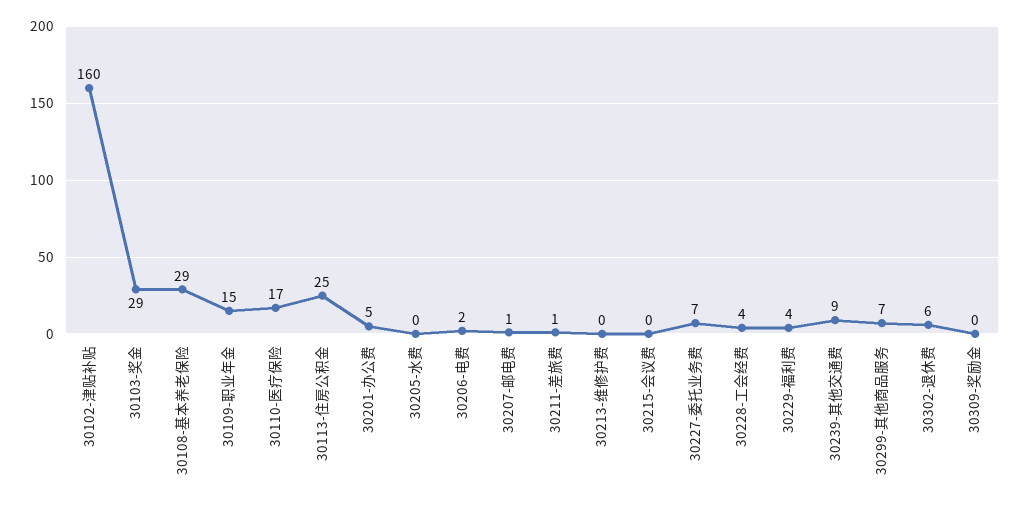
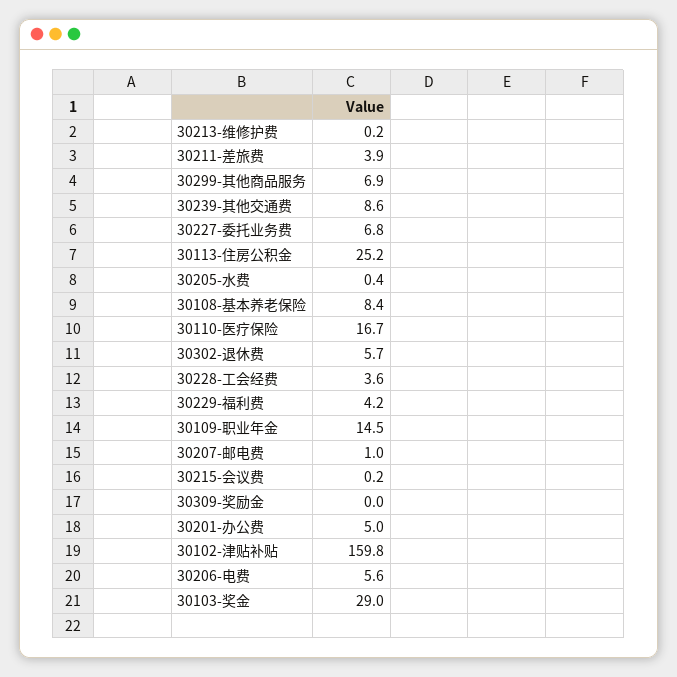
30108-基本养老保险: 29 -> 8.4
30206-电费: 2 -> 5.6
30211-差旅费: 1 -> 3.9

